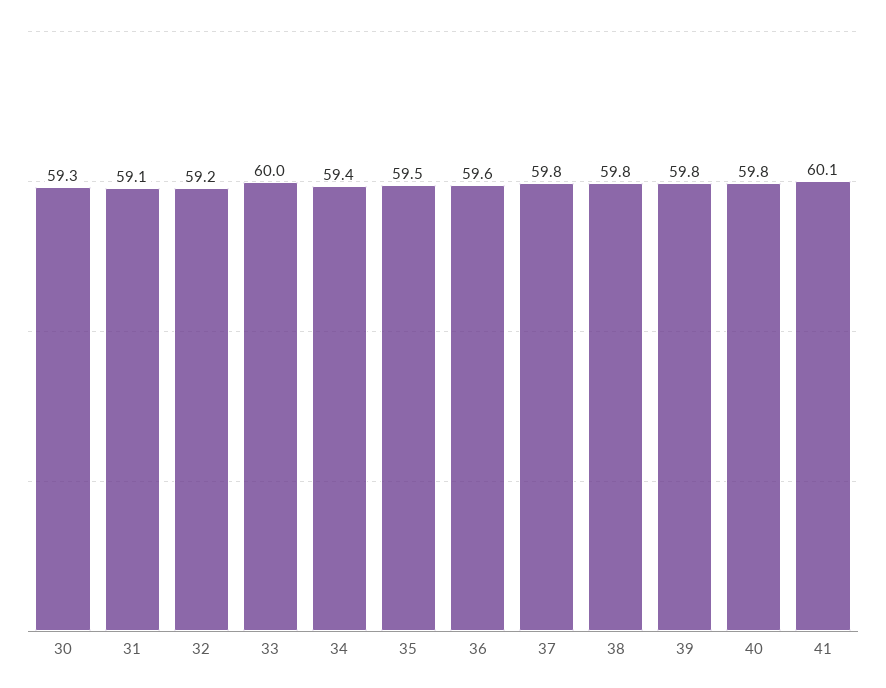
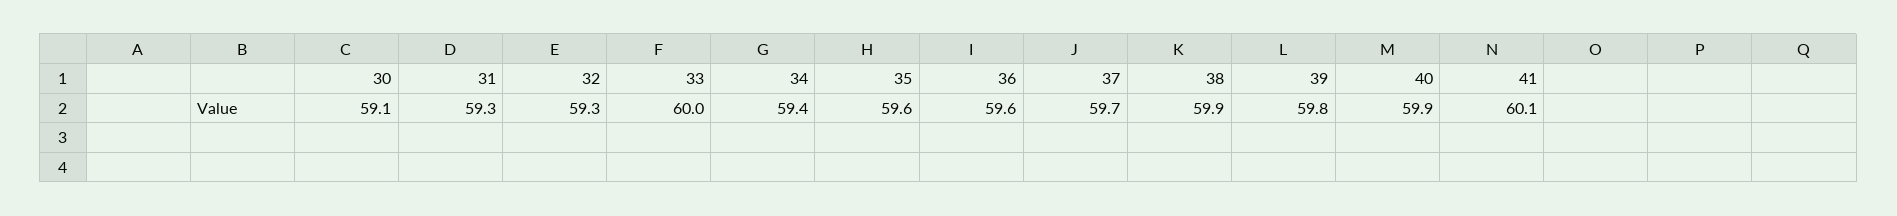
30: 59.3 -> 59.1
31: 59.1 -> 59.3
32: 59.2 -> 59.3
35: 59.5 -> 59.6
37: 59.8 -> 59.7
38: 59.8 -> 59.9
40: 59.8 -> 59.9

